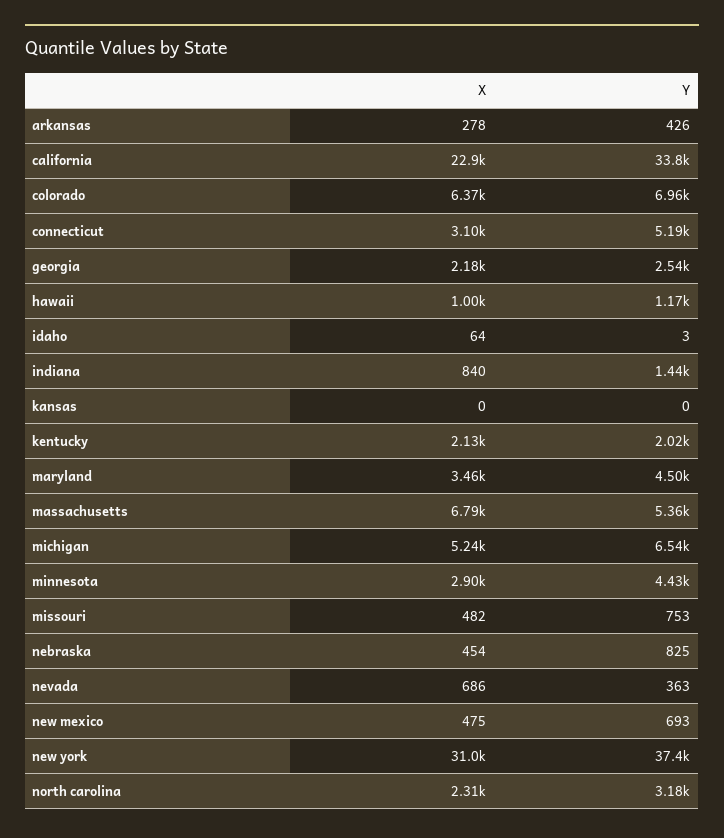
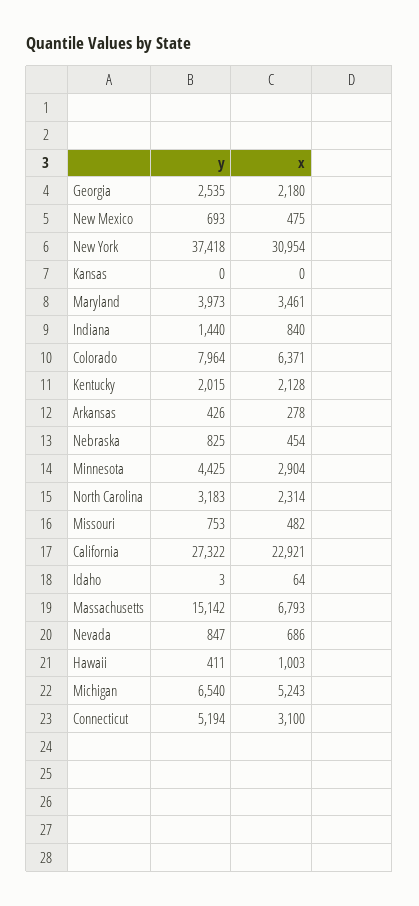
Y, california: 33800 -> 27322
Y, colorado: 6960 -> 7964
Y, hawaii: 1170 -> 411
Y, maryland: 4500 -> 3973
Y, massachusetts: 5360 -> 15142
Y, nevada: 363 -> 847

